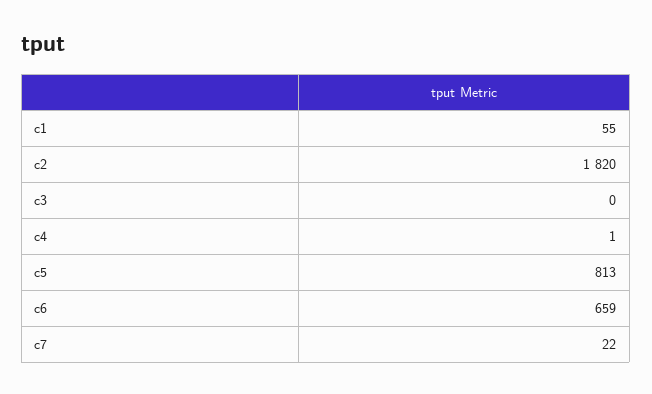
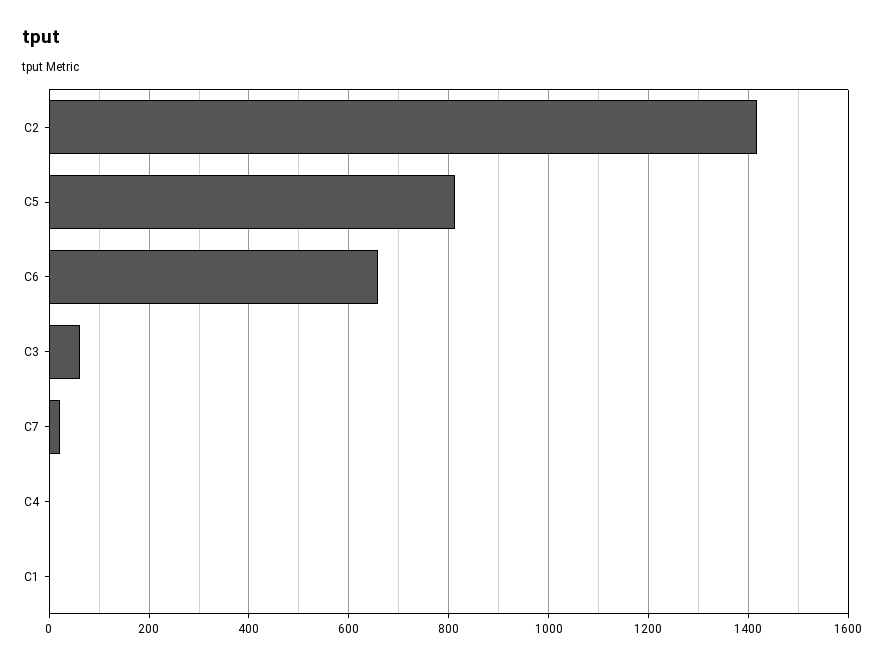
c1: 55 -> 0
c2: 1820 -> 1420
c3: 0 -> 60

